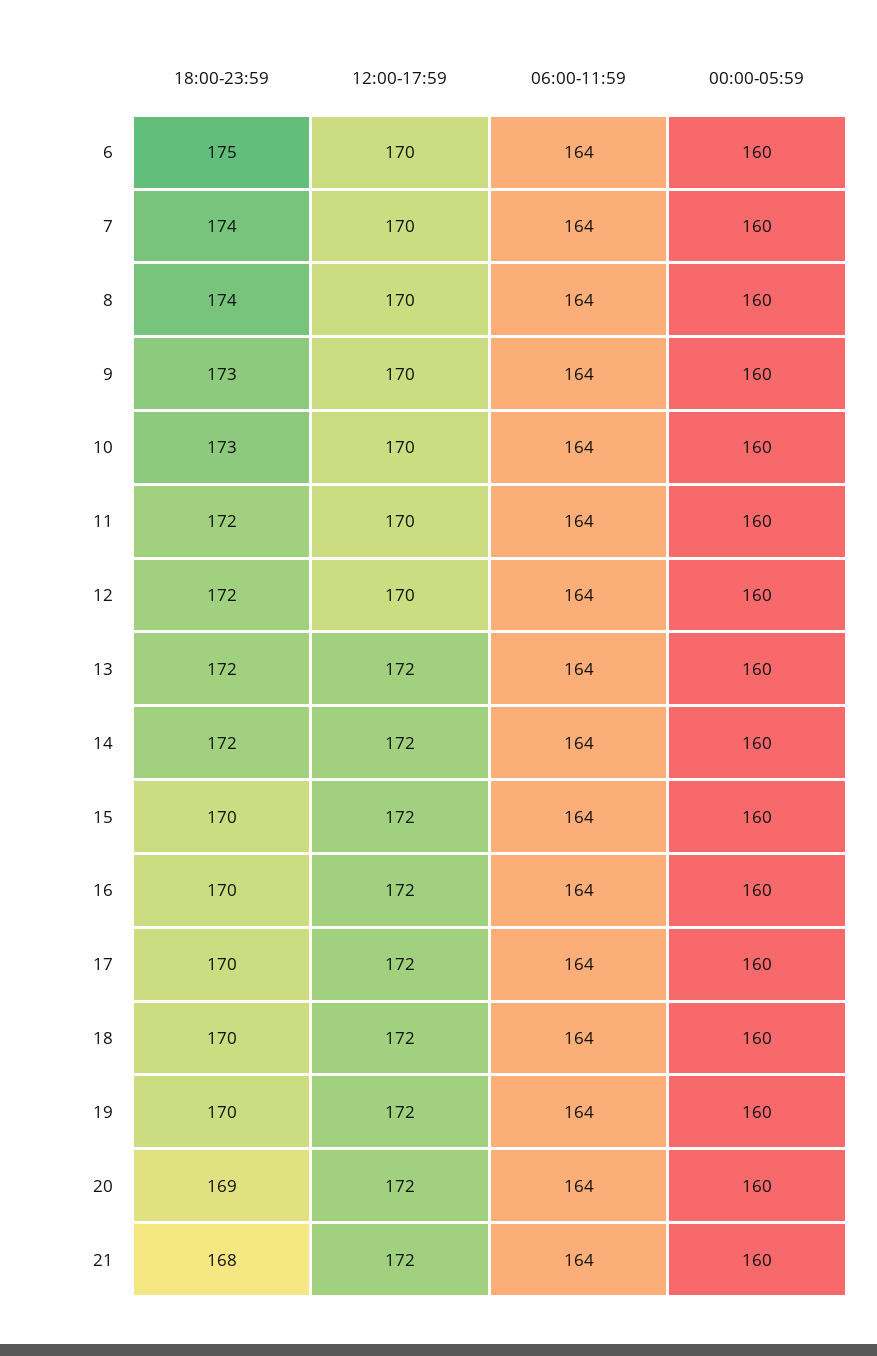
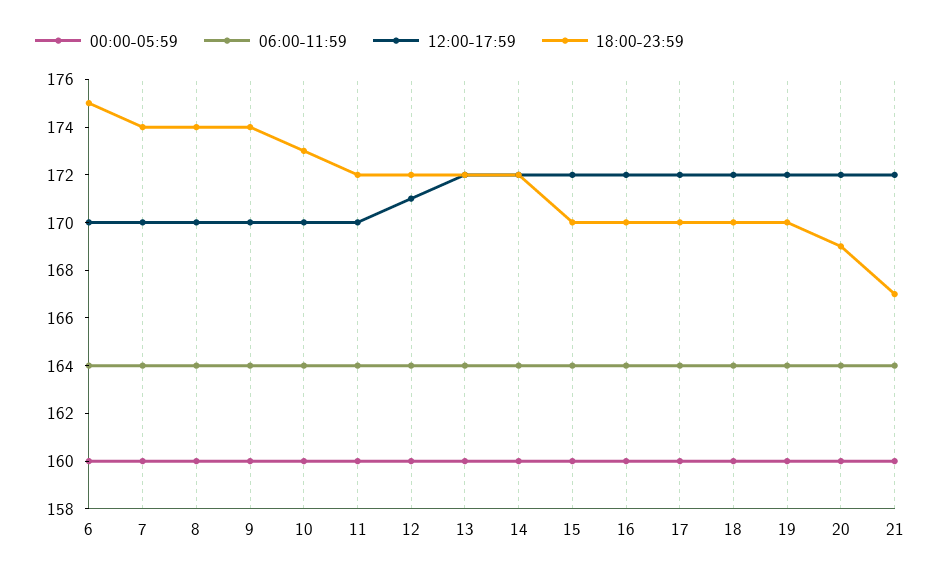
18:00-23:59, 9: 173 -> 174
12:00-17:59, 12: 170 -> 171
18:00-23:59, 21: 168 -> 167

